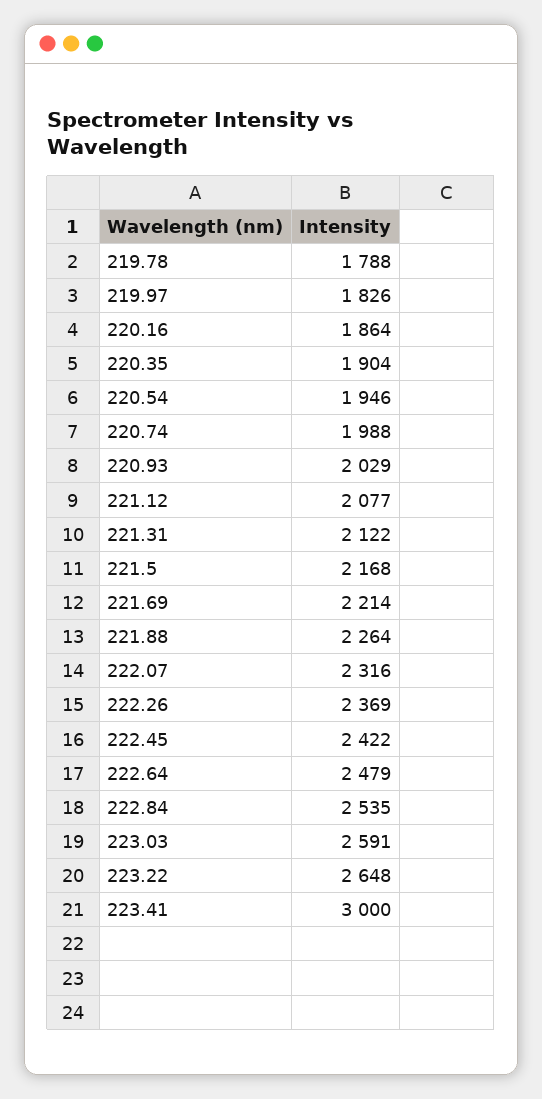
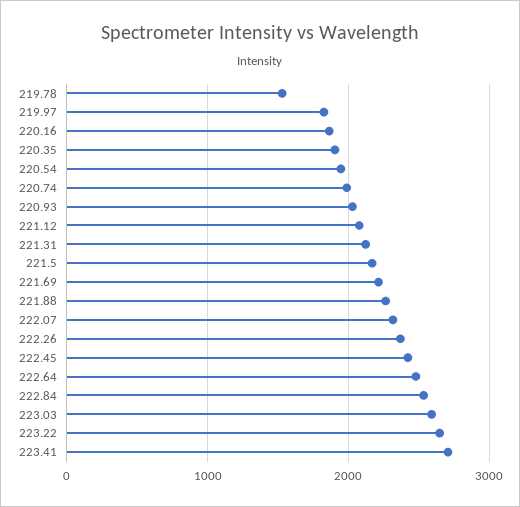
219.78: 1788 -> 1500
223.41: 3000 -> 2700

